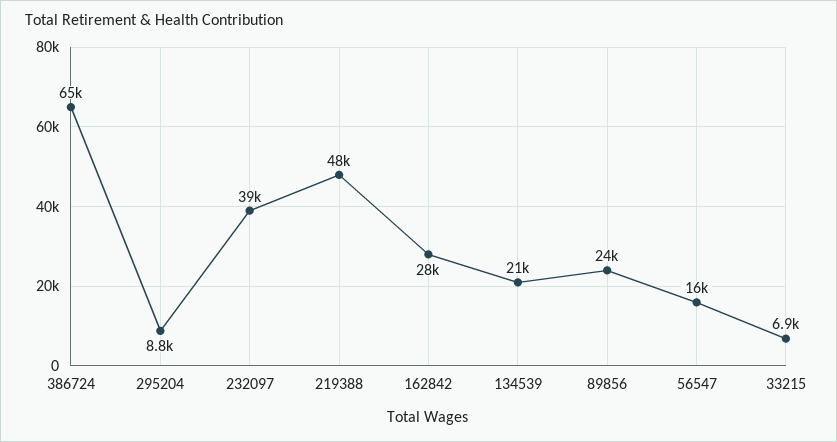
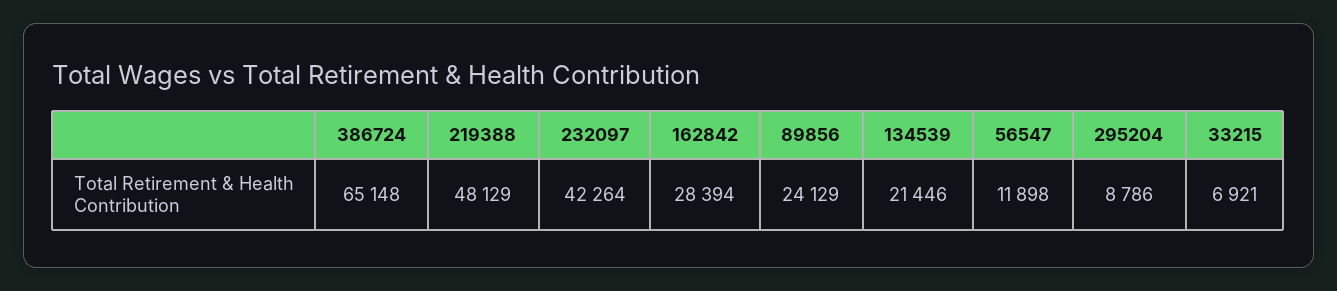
232097: 39000 -> 42264
56547: 16000 -> 11898

